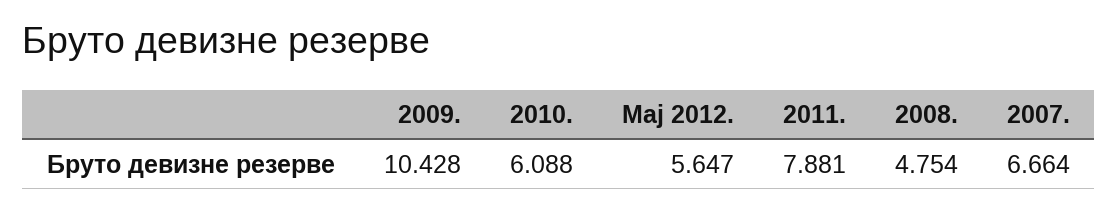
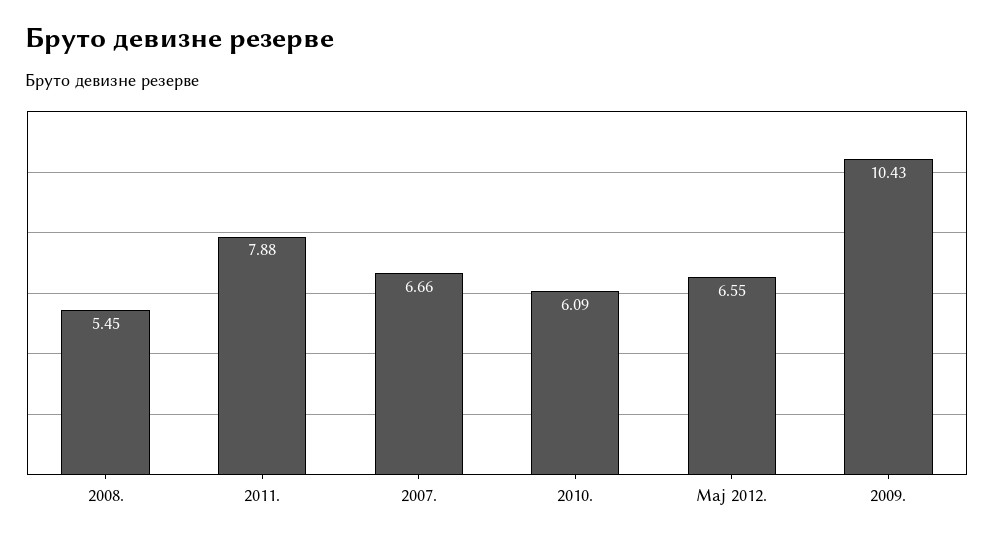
Мај 2012.: 5.647 -> 6.55
2008.: 4.754 -> 5.45

